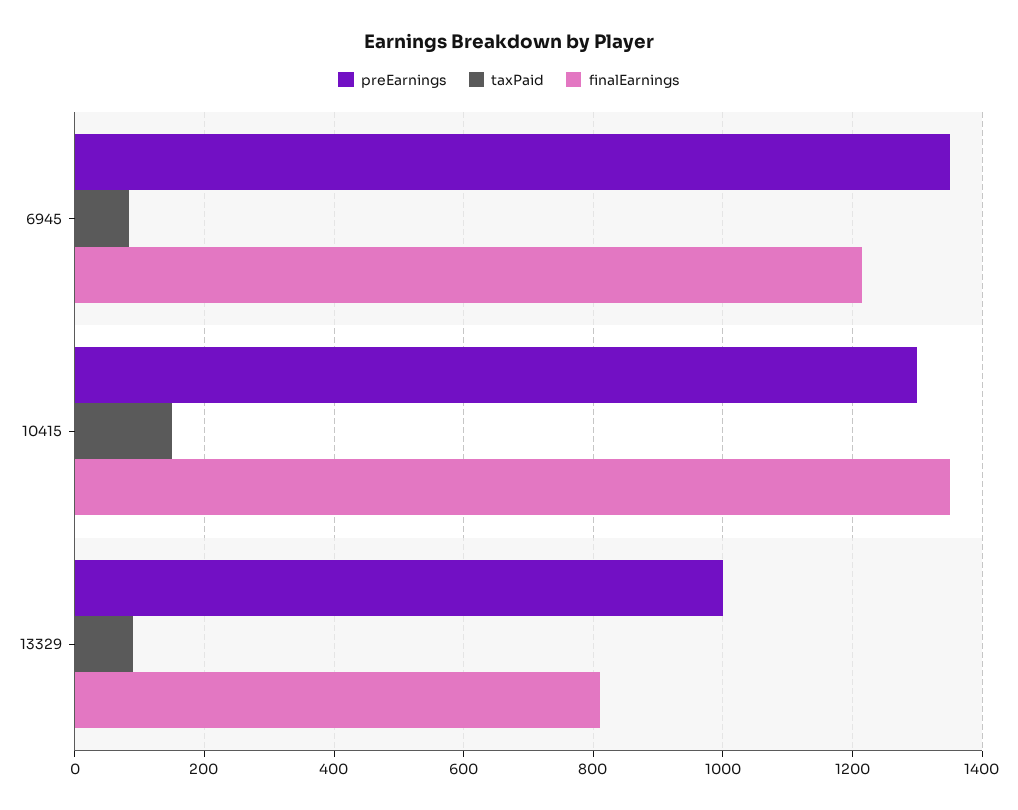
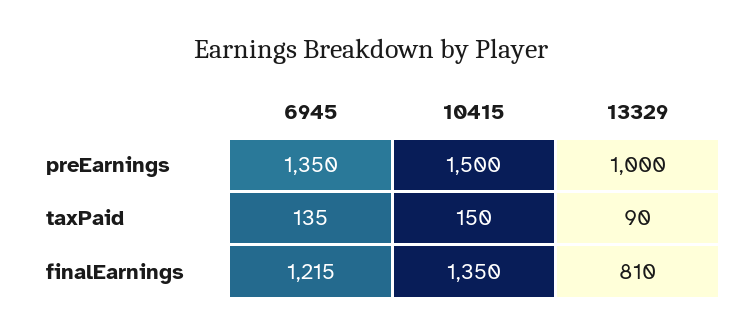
taxPaid, 6945: 80 -> 135
preEarnings, 10415: 1300 -> 1500

